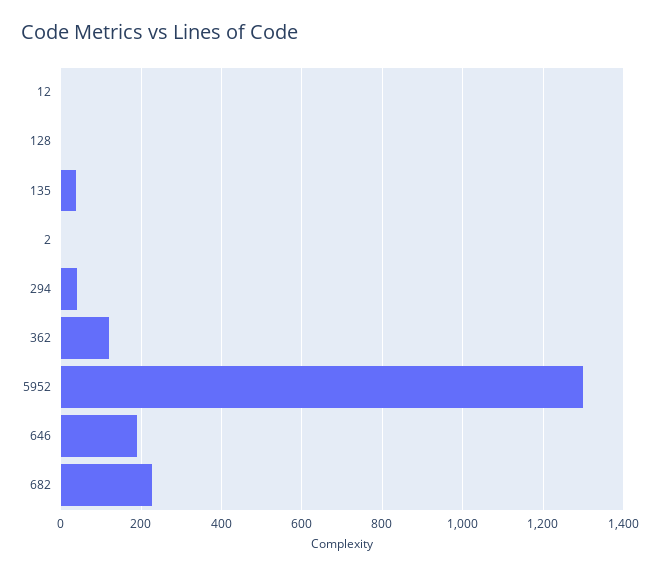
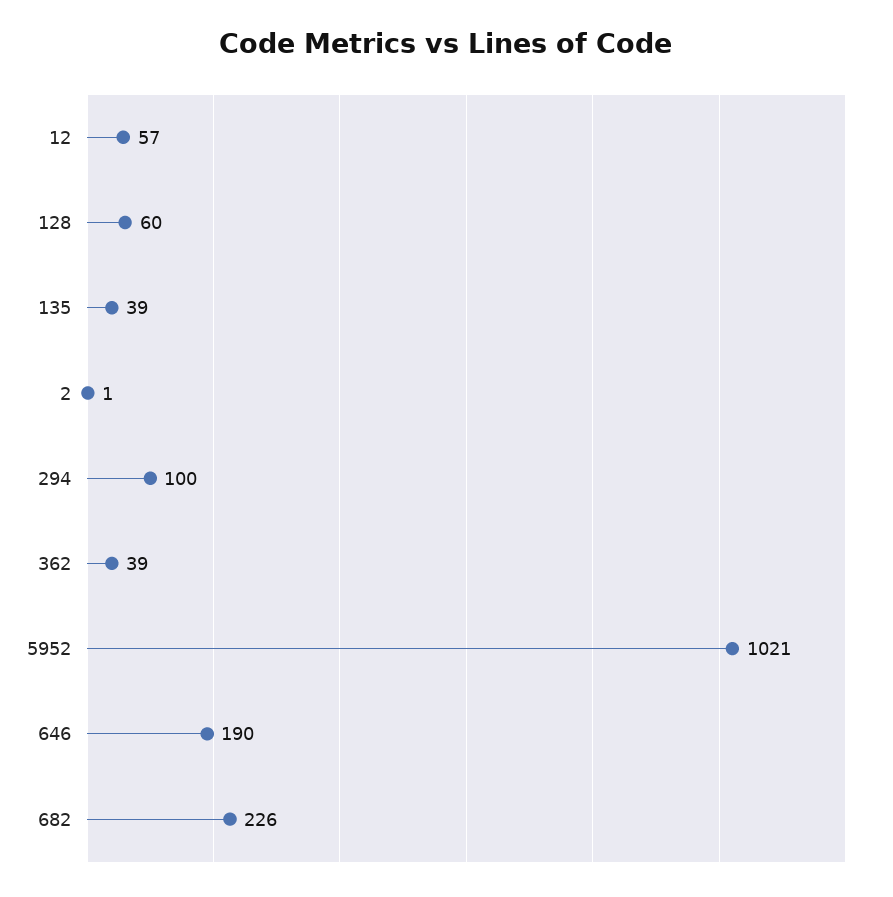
12: 0 -> 57
128: 0 -> 60
294: 40 -> 100
362: 120 -> 39
5952: 1300 -> 1021

